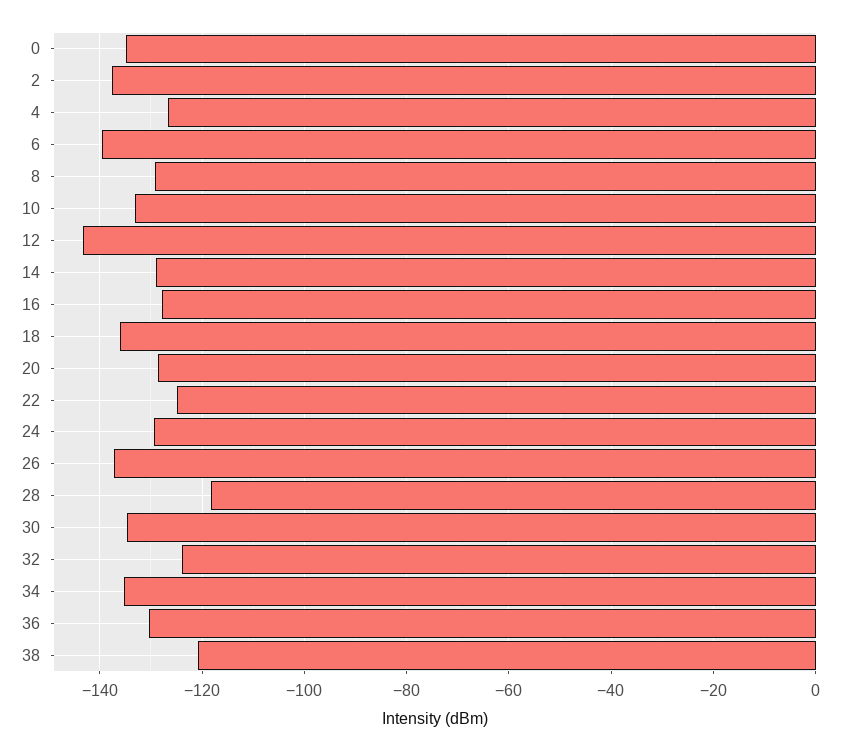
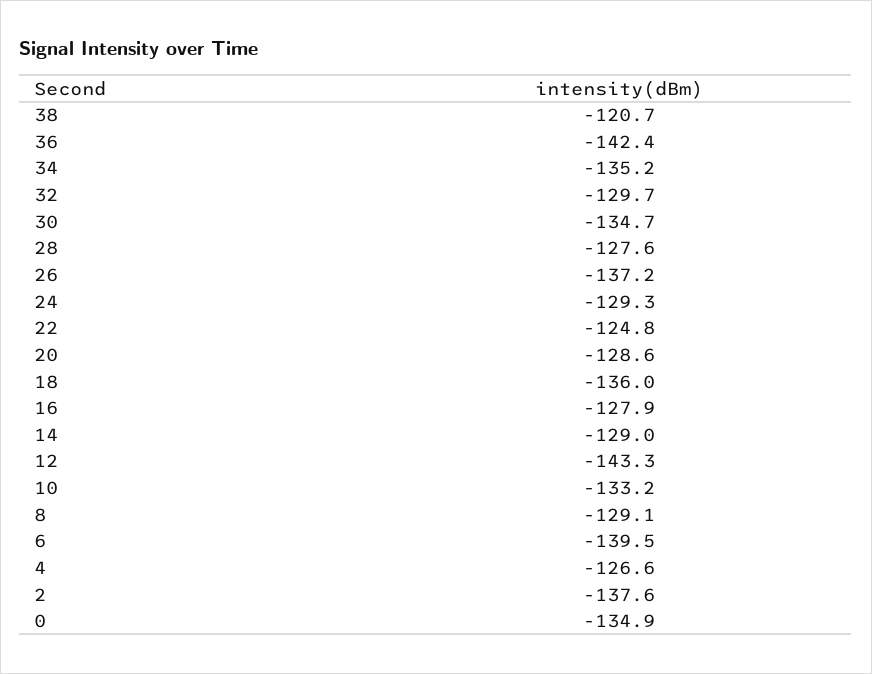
28: -118 -> -127.6
32: -124 -> -129.7
36: -130 -> -142.4

